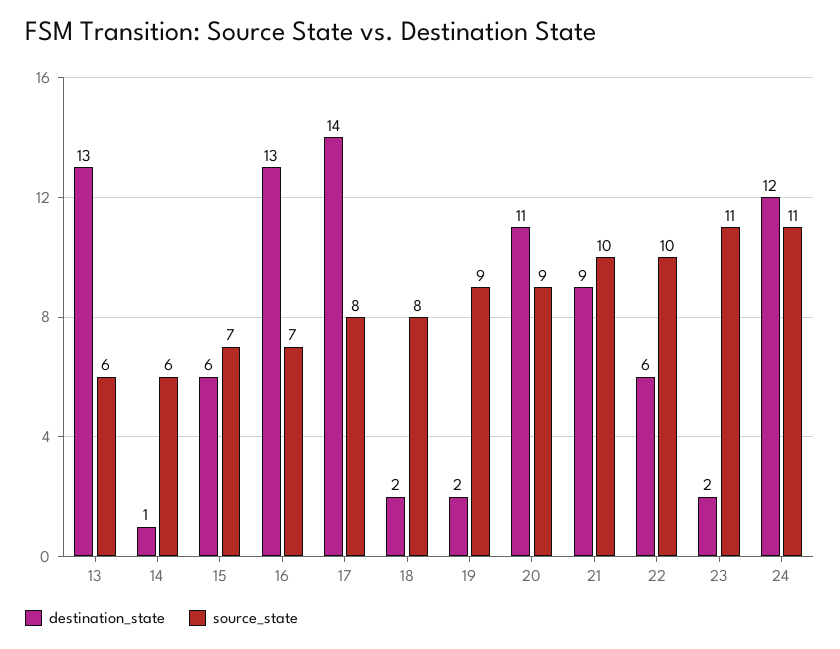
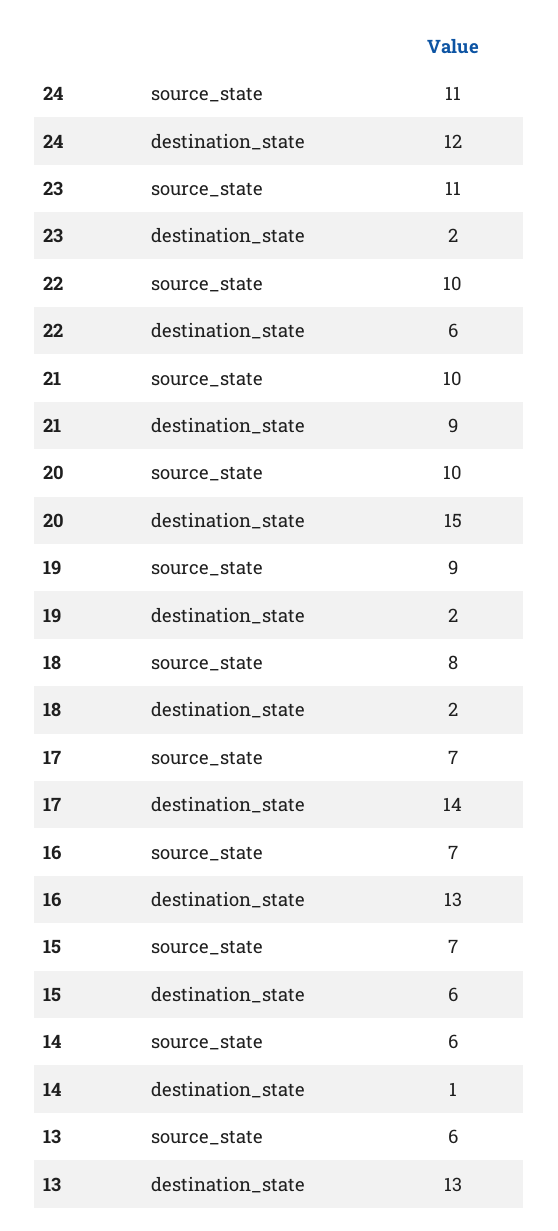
source_state, 17: 8 -> 7
destination_state, 20: 11 -> 15
source_state, 20: 9 -> 10

